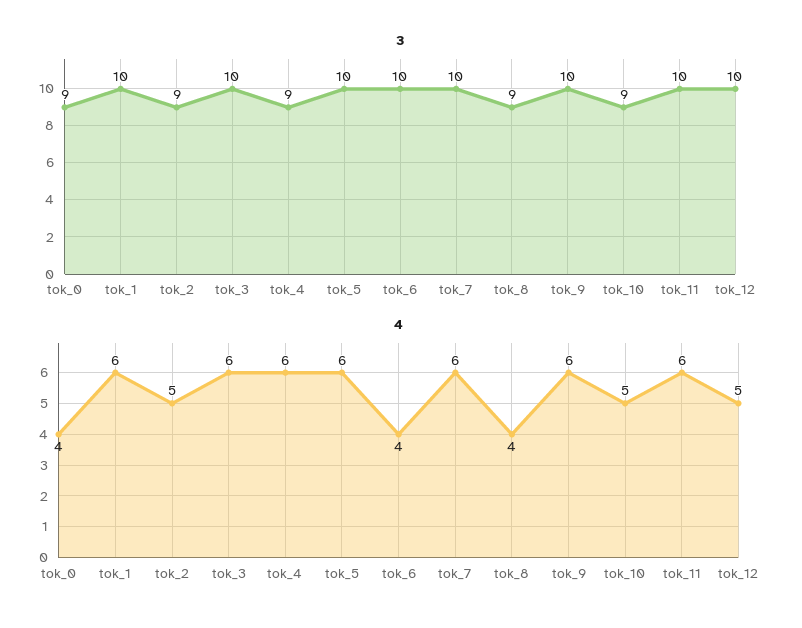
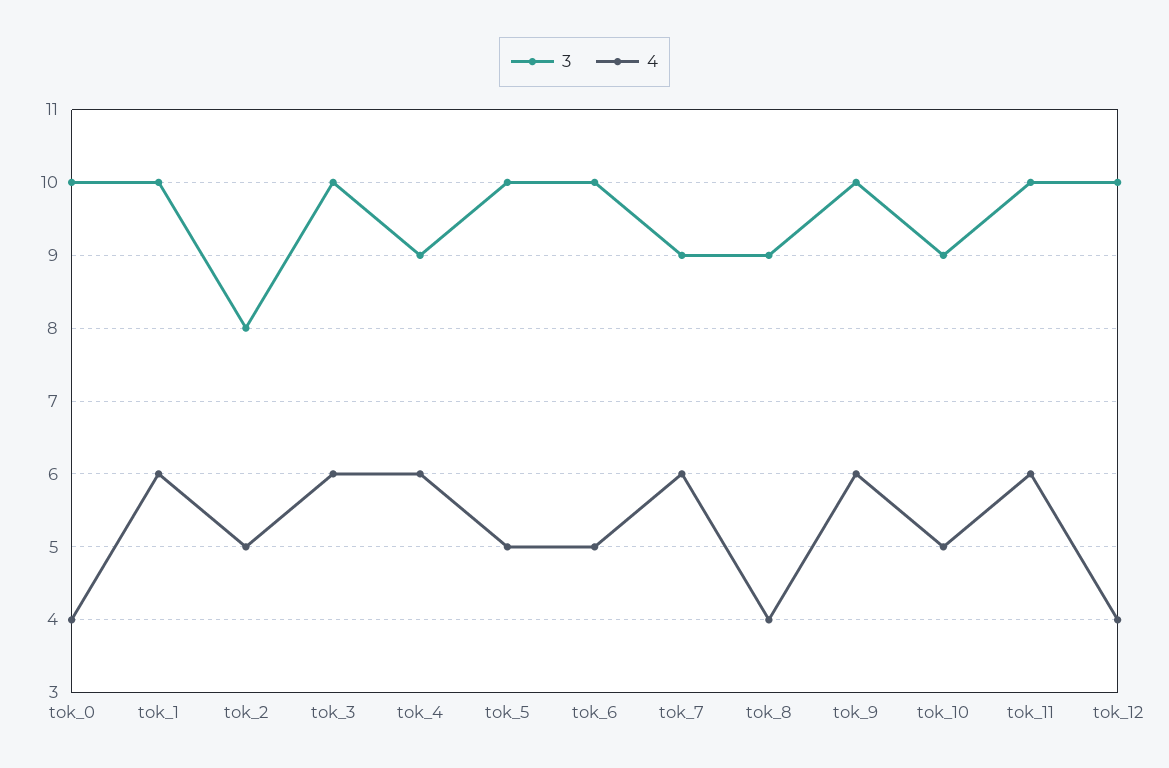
3, tok_0: 9 -> 10
3, tok_2: 9 -> 8
3, tok_7: 10 -> 9
4, tok_5: 6 -> 5
4, tok_6: 4 -> 5
4, tok_12: 5 -> 4

